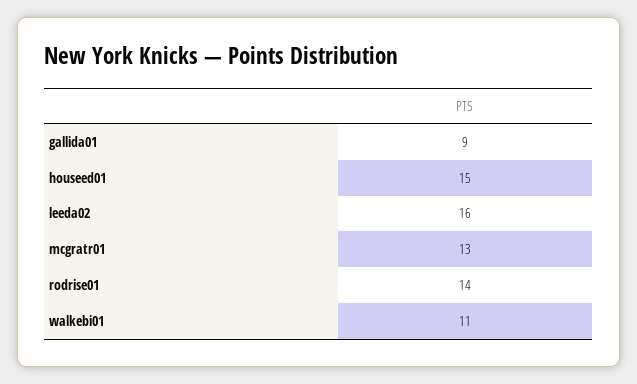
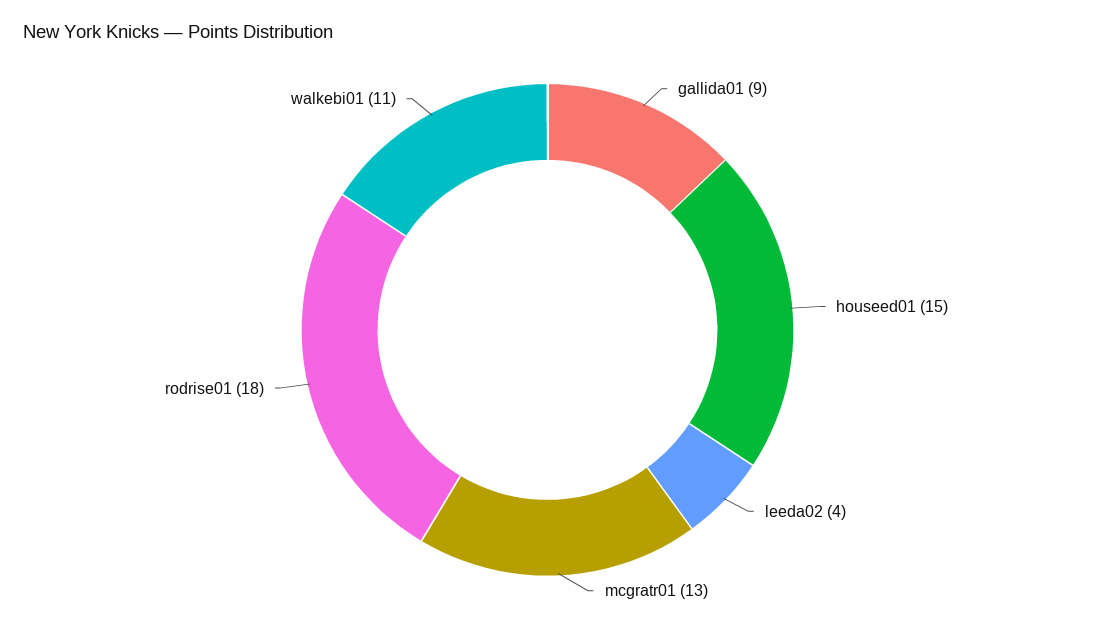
leeda02: 16 -> 4
rodrise01: 14 -> 18

